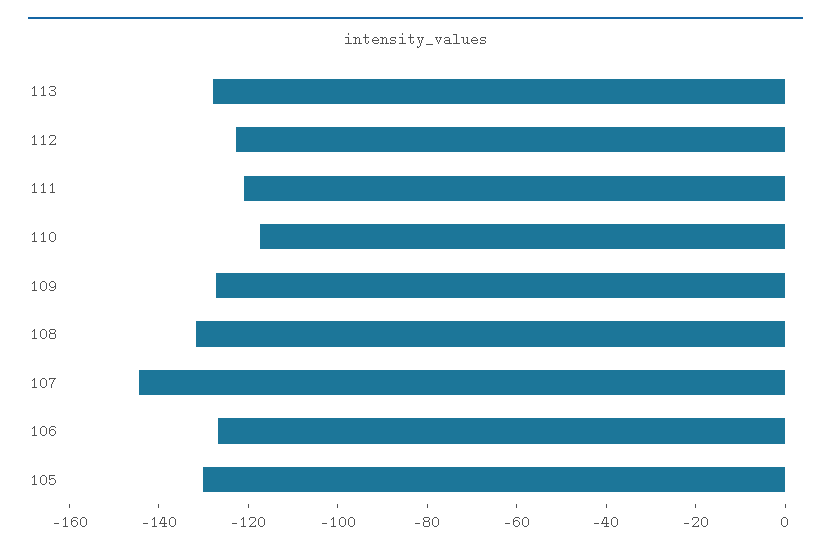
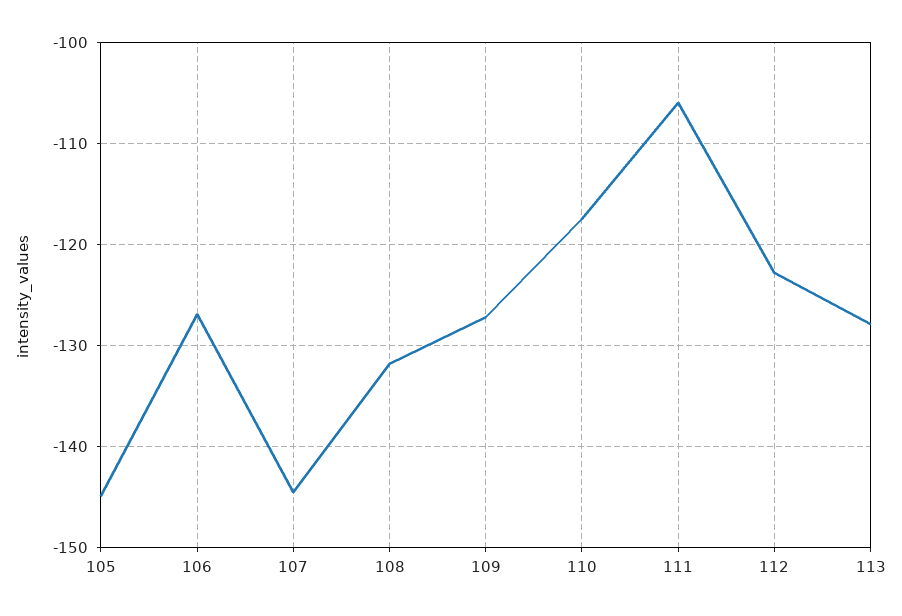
111: -120 -> -106
105: -130 -> -145

